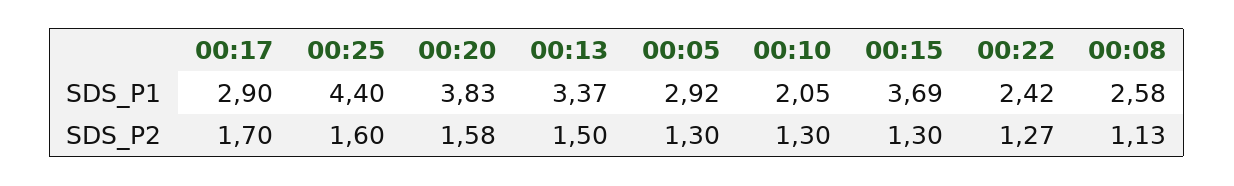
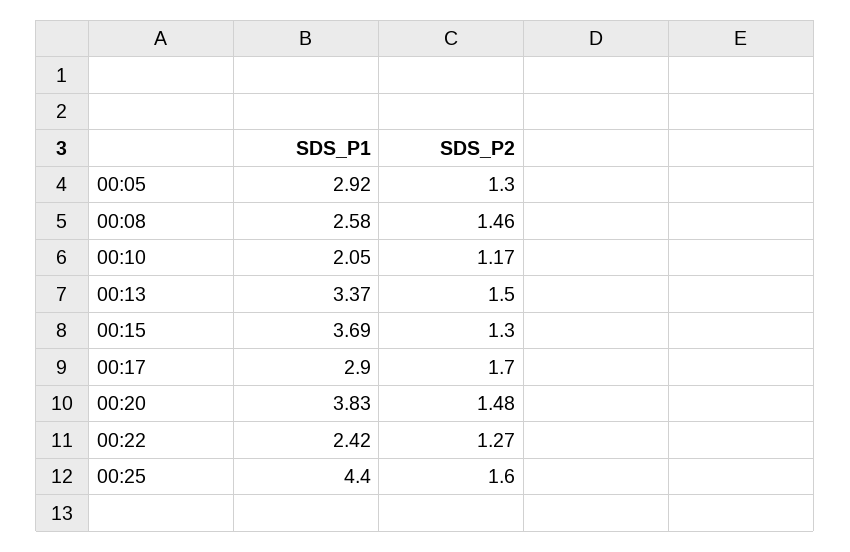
00:20, SDS_P2: 1.58 -> 1.48
00:10, SDS_P2: 1.3 -> 1.17
00:08, SDS_P2: 1.13 -> 1.46

